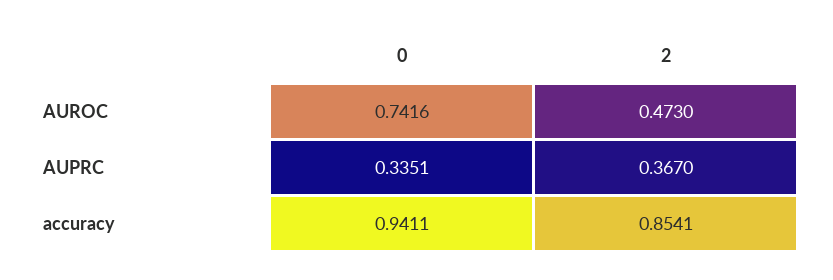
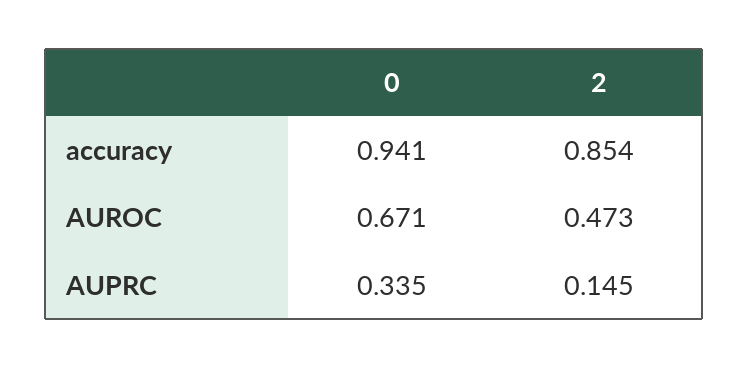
0, AUROC: 0.7416 -> 0.671
2, AUPRC: 0.367 -> 0.145

